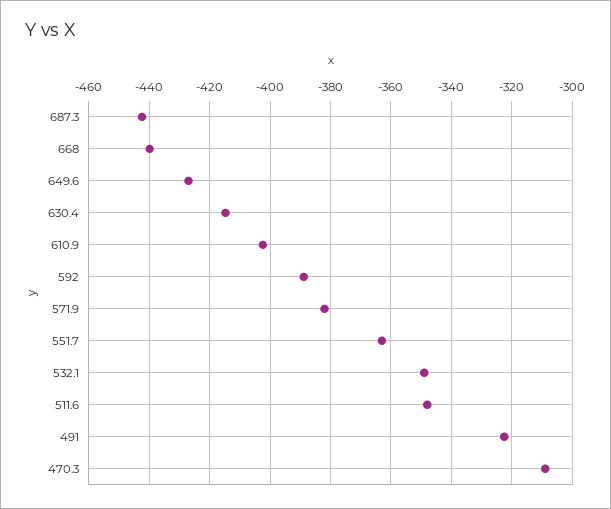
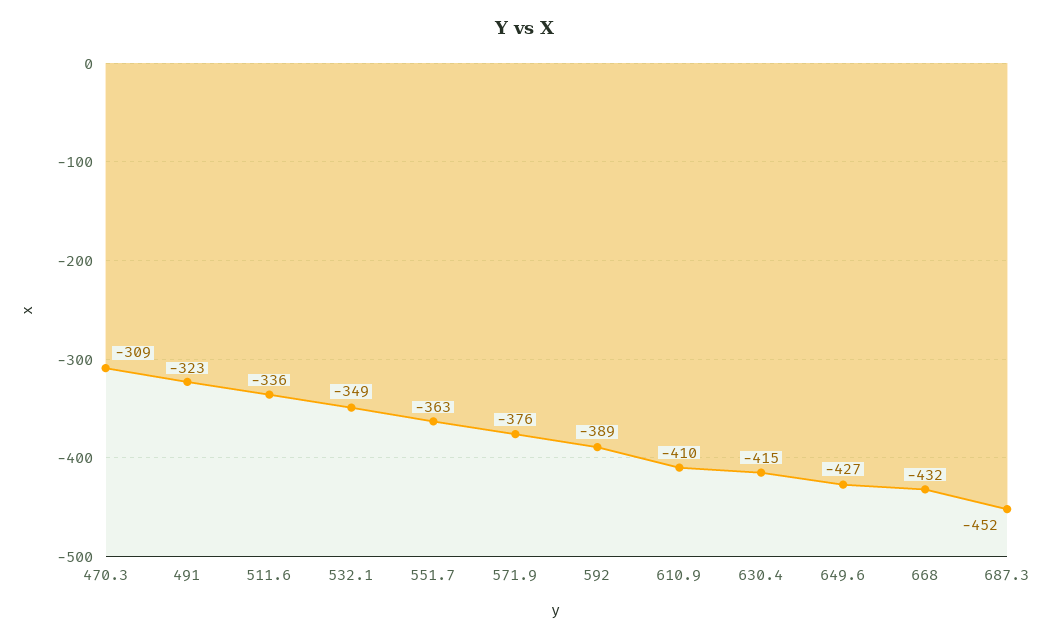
687.3: -442 -> -452
668: -440 -> -432
610.9: -402 -> -410
571.9: -382 -> -376
511.6: -348 -> -336

